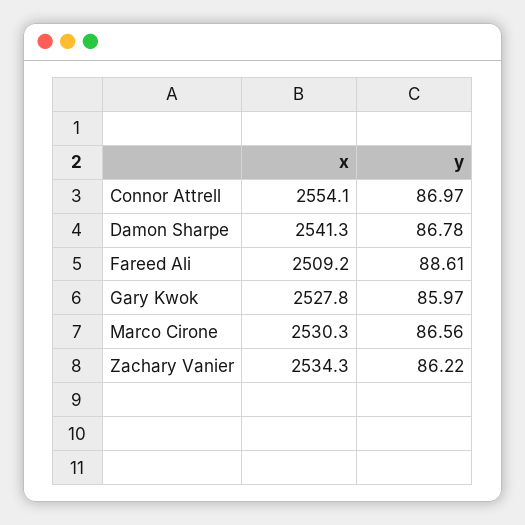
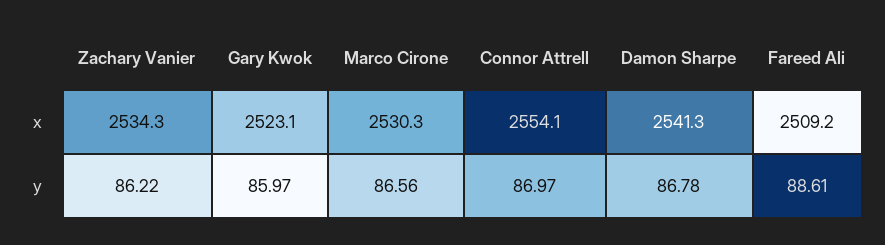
x, Gary Kwok: 2527.8 -> 2523.1

